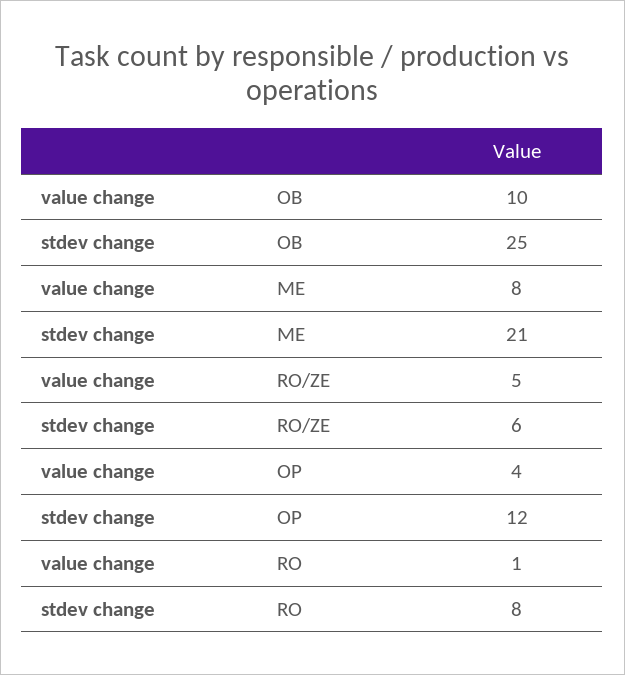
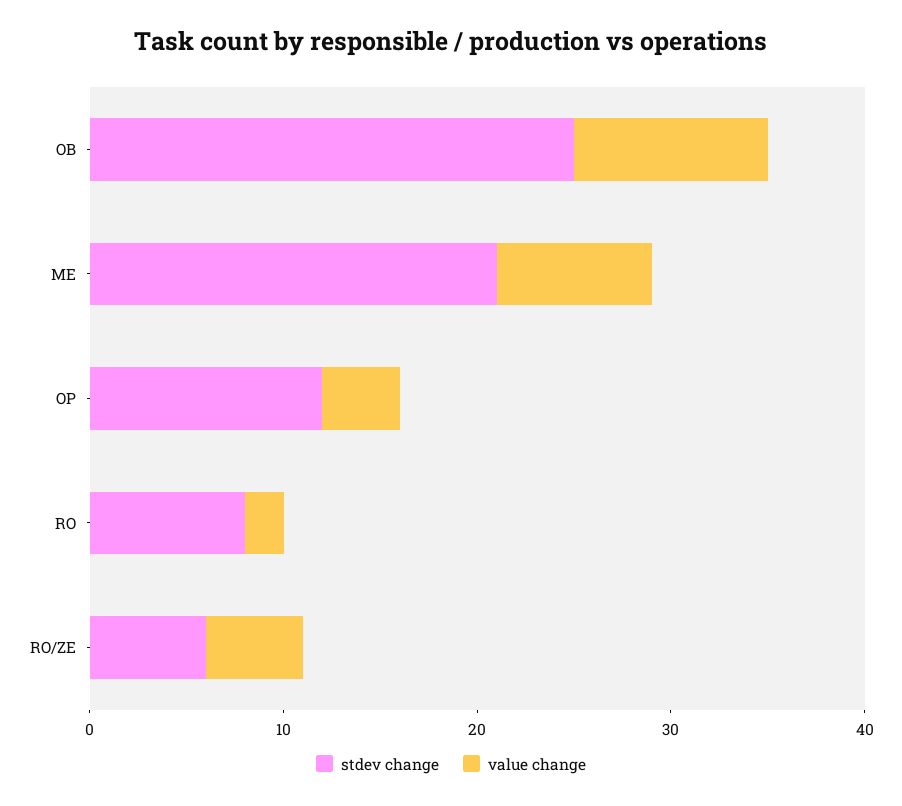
value change, RO: 1 -> 2

